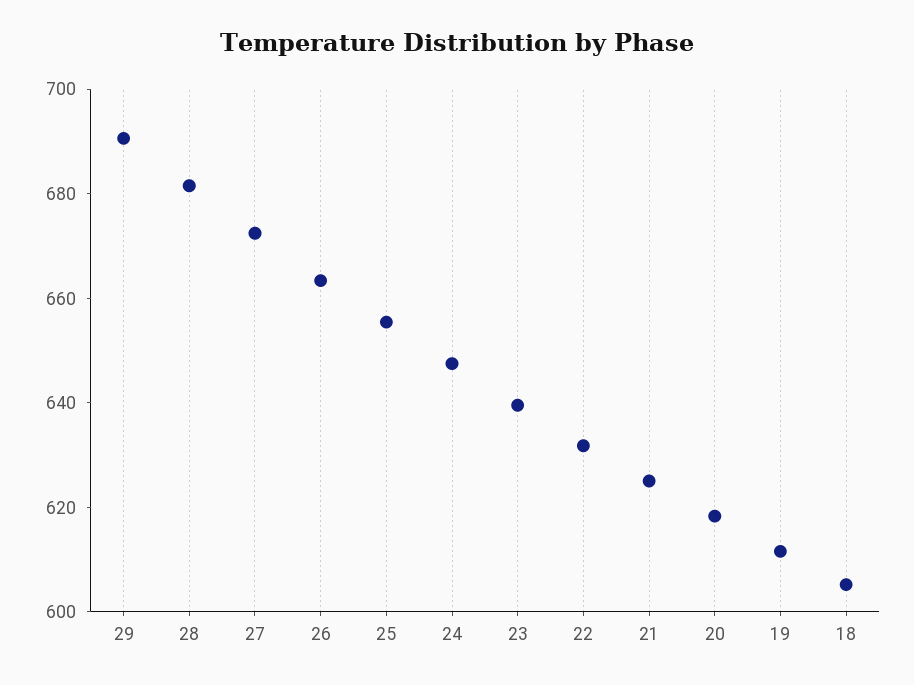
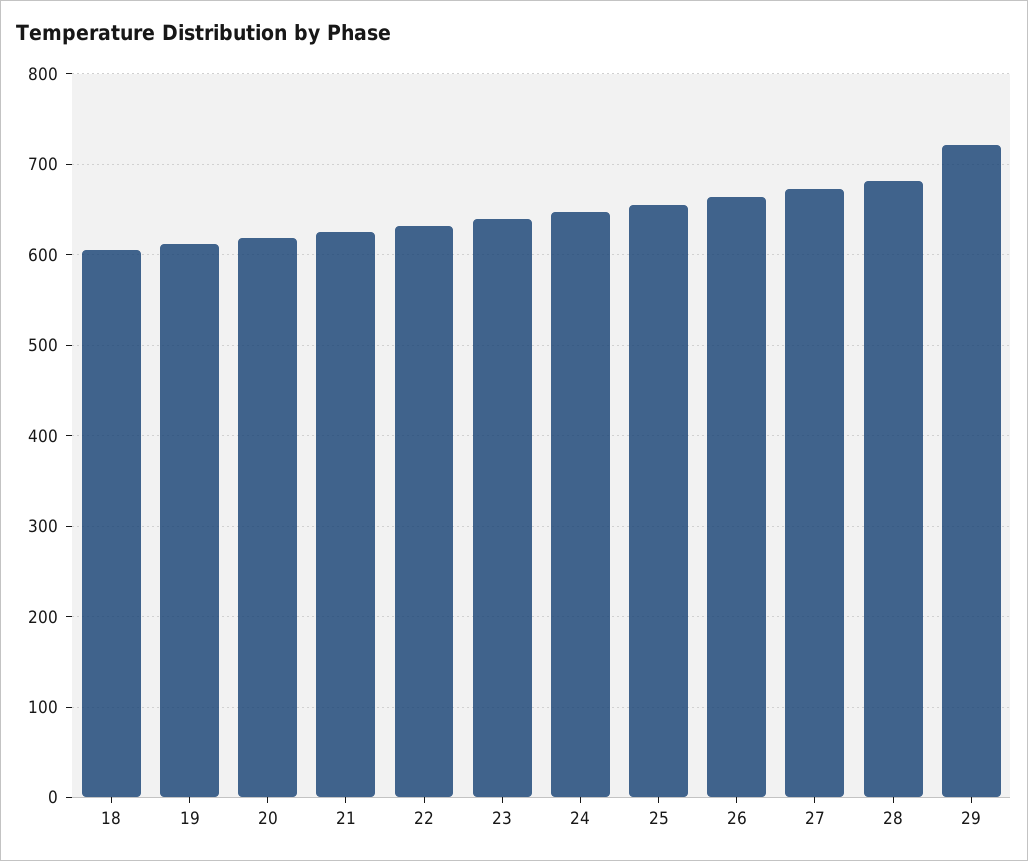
29: 690 -> 720

